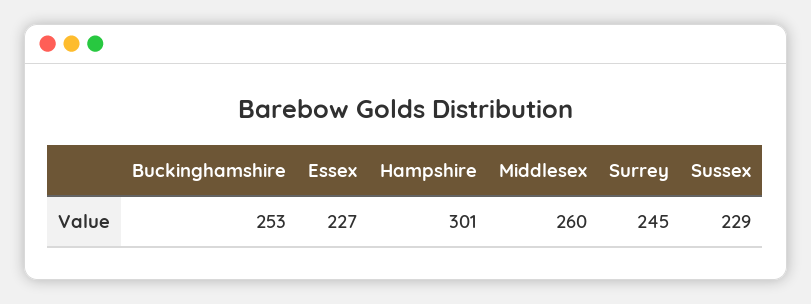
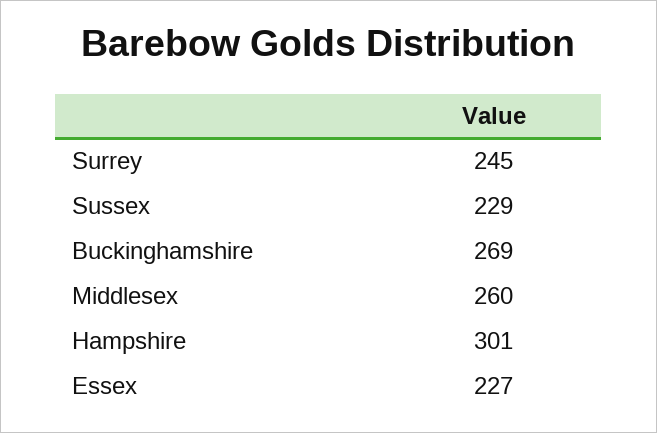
Buckinghamshire: 253 -> 269

